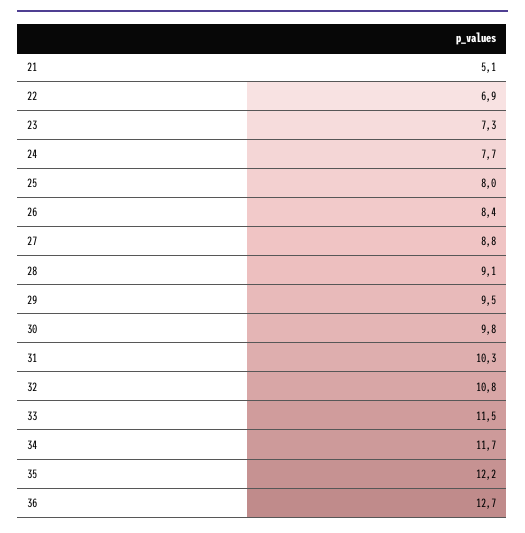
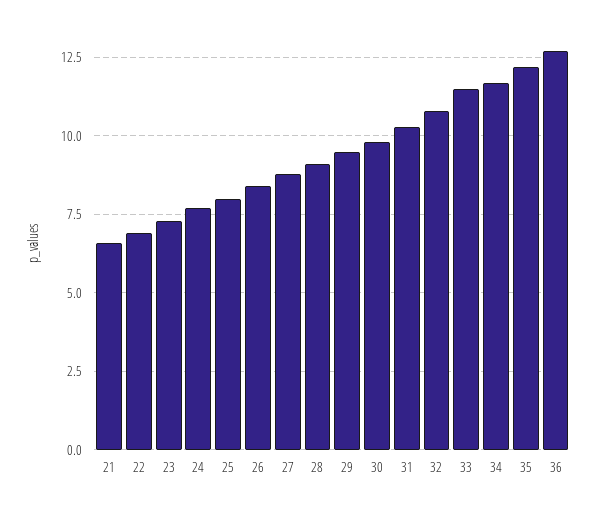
21: 5.1 -> 6.5

